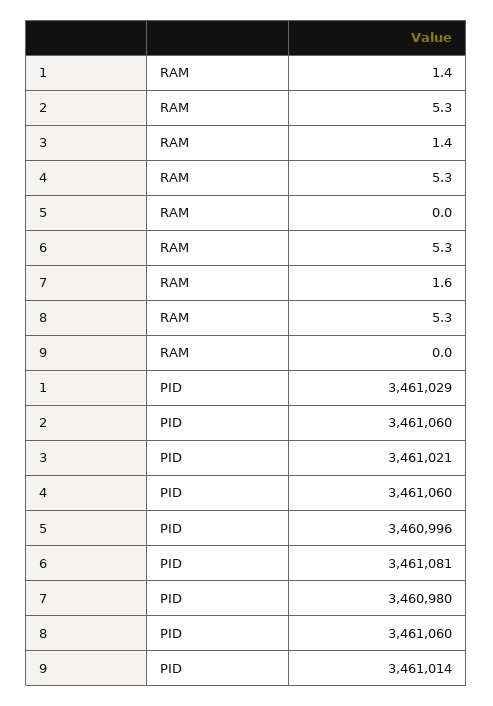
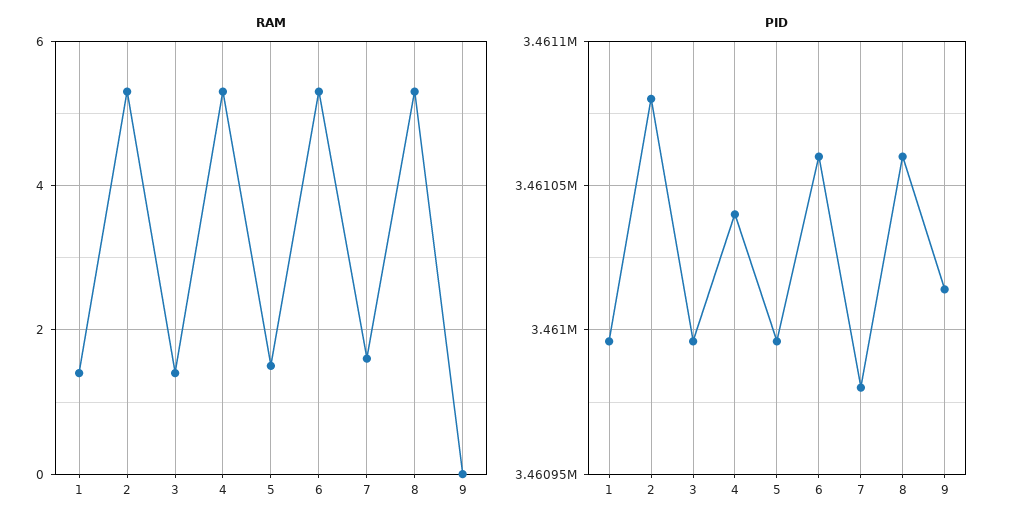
RAM, 5: 0 -> 1.5
PID, 1: 3461029 -> 3460995
PID, 2: 3461060 -> 3461080
PID, 3: 3461021 -> 3460995
PID, 4: 3461060 -> 3461040
PID, 6: 3461081 -> 3461060

